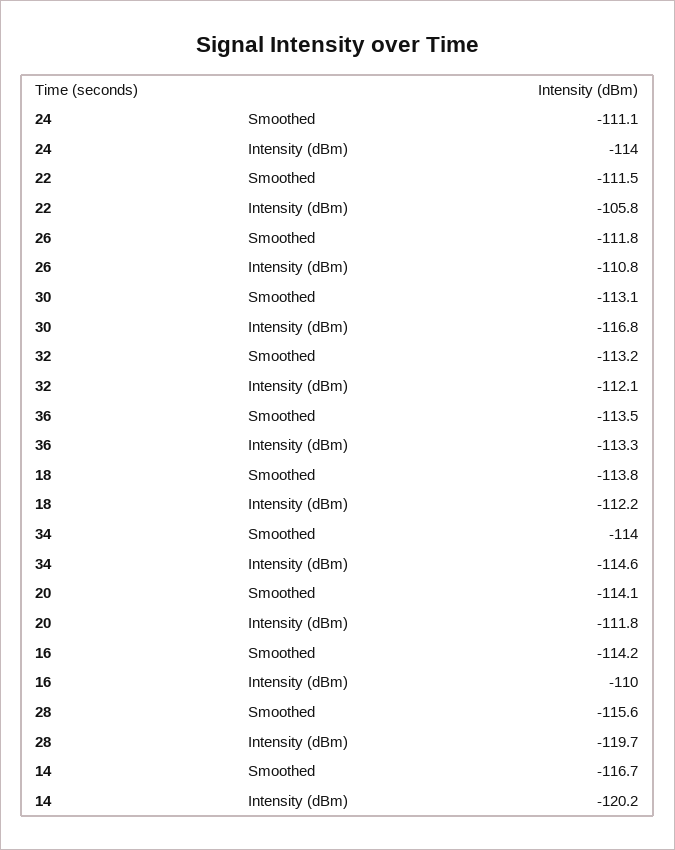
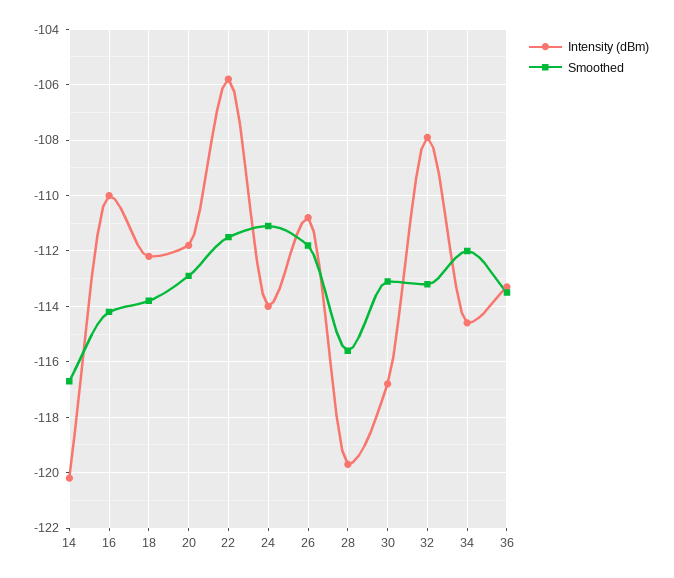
Intensity (dBm), 32: -112.1 -> -108
Smoothed, 34: -114 -> -112
Smoothed, 20: -114.1 -> -113

